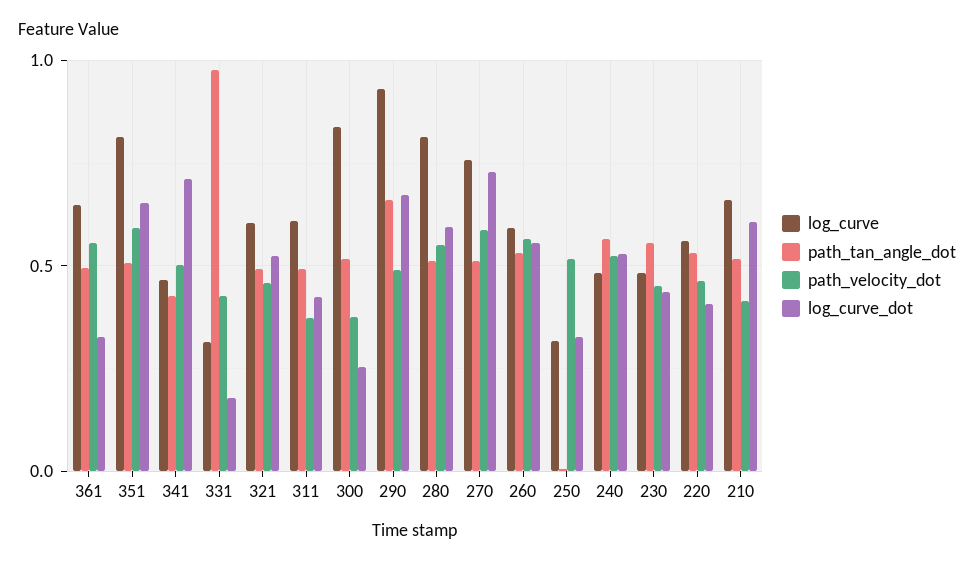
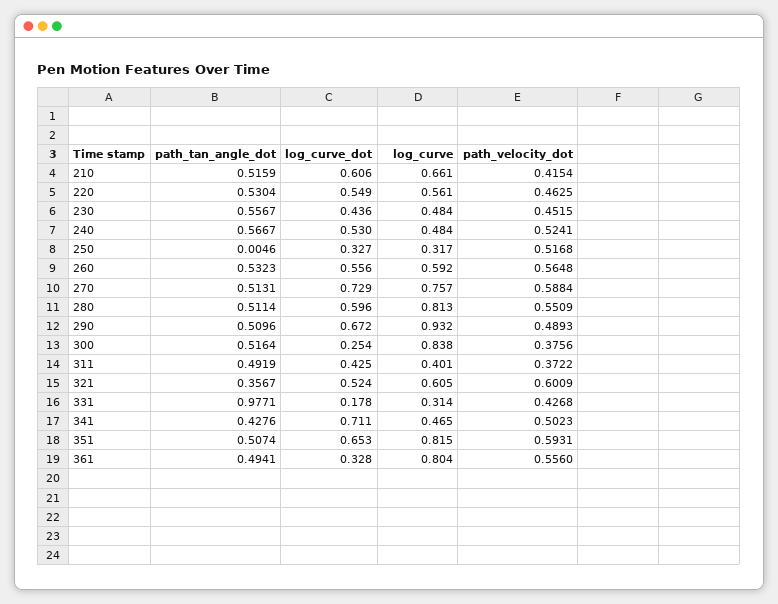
log_curve, 361: 0.65 -> 0.804
path_tan_angle_dot, 321: 0.5 -> 0.3567
path_velocity_dot, 321: 0.45 -> 0.6009
log_curve, 311: 0.6 -> 0.401
path_tan_angle_dot, 290: 0.65 -> 0.5096
log_curve_dot, 220: 0.4 -> 0.549

